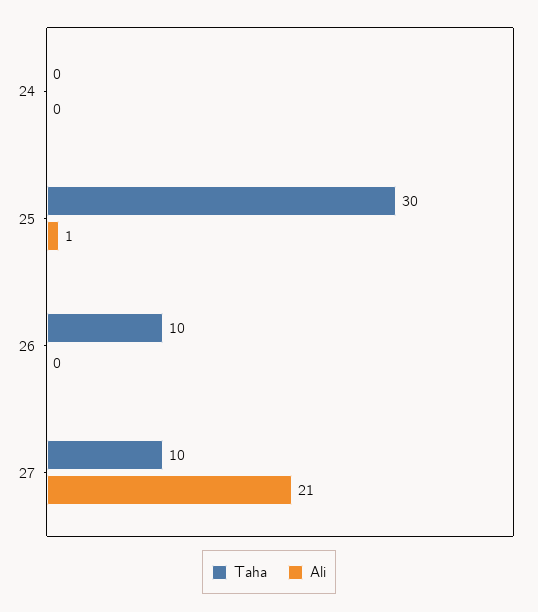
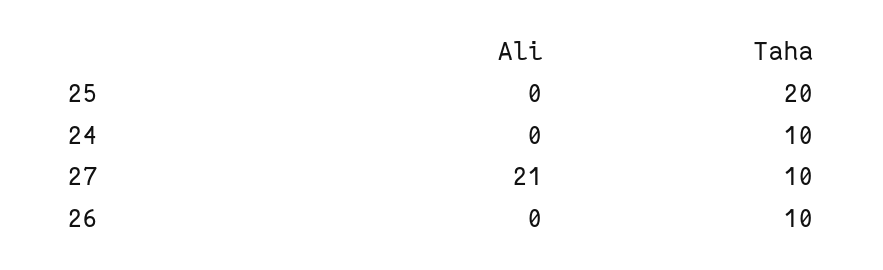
Taha, 24: 0 -> 10
Taha, 25: 30 -> 20
Ali, 25: 1 -> 0

